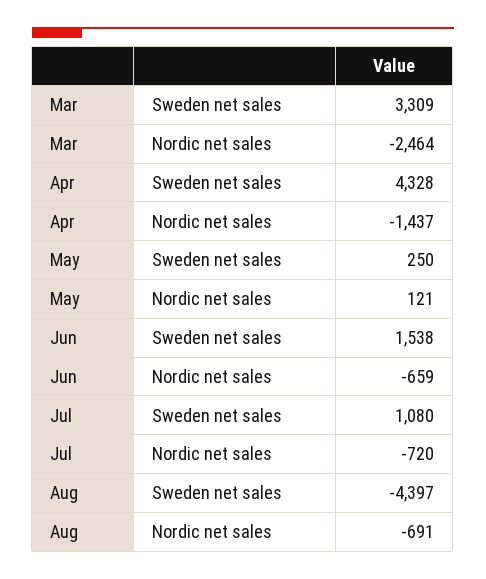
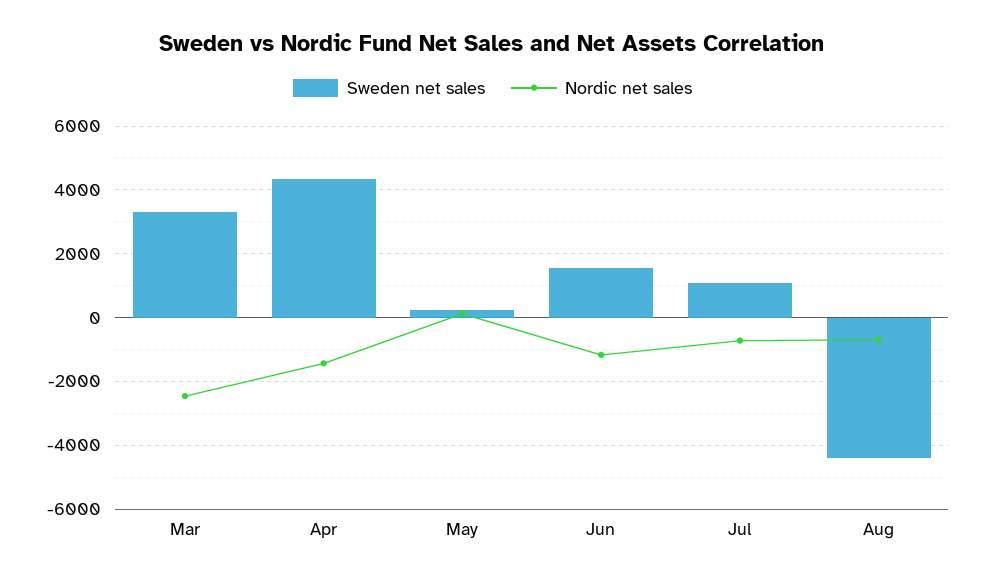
Nordic net sales, Jun: -659 -> -1200

